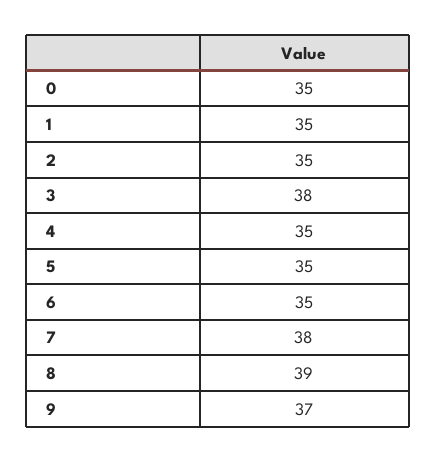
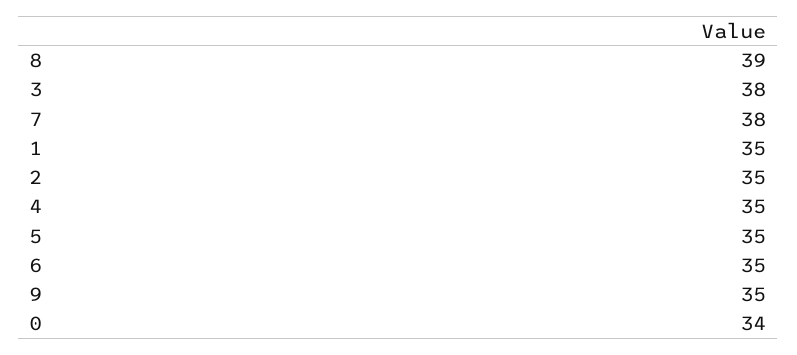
0: 35 -> 34
9: 37 -> 35

